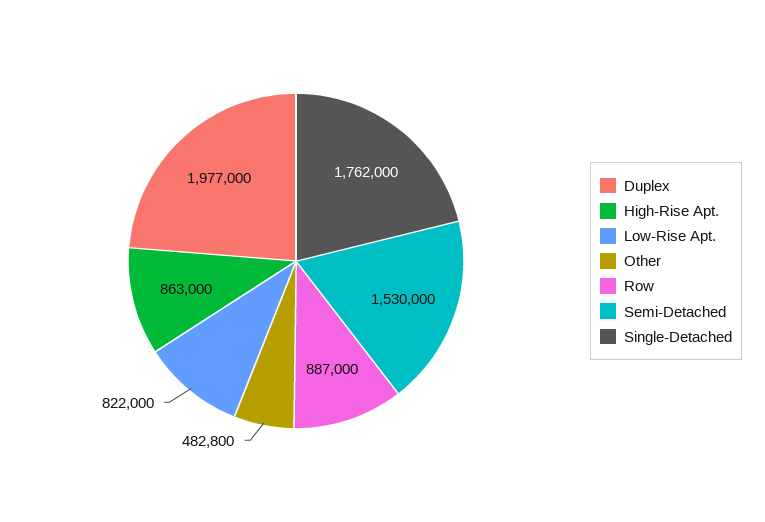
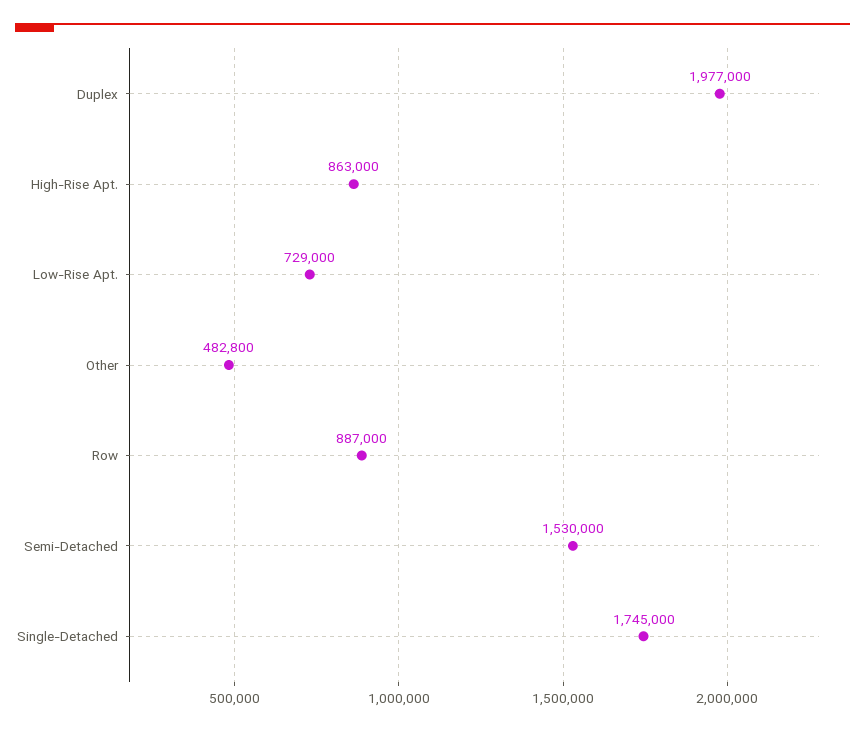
Low-Rise Apt.: 822000 -> 729000
Single-Detached: 1762000 -> 1745000

